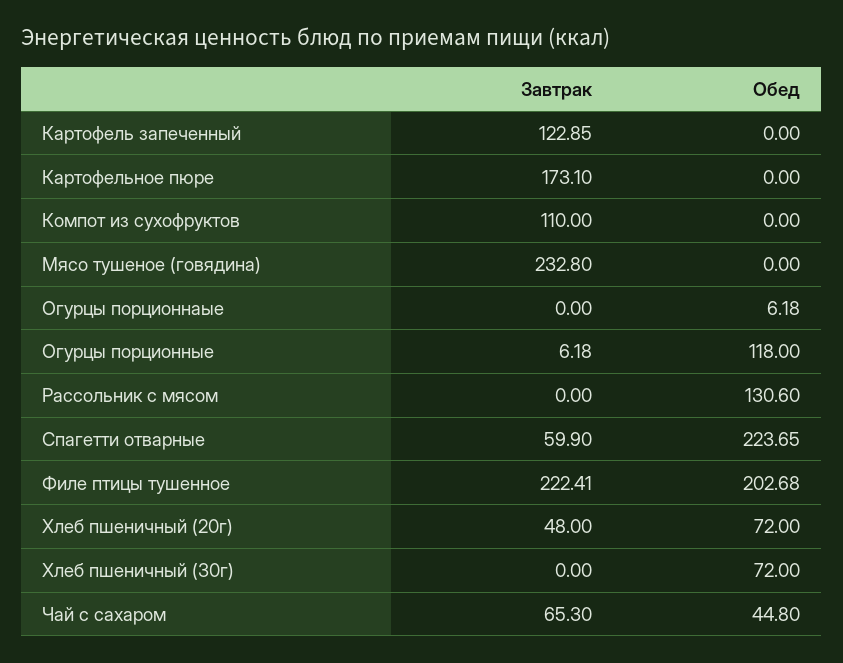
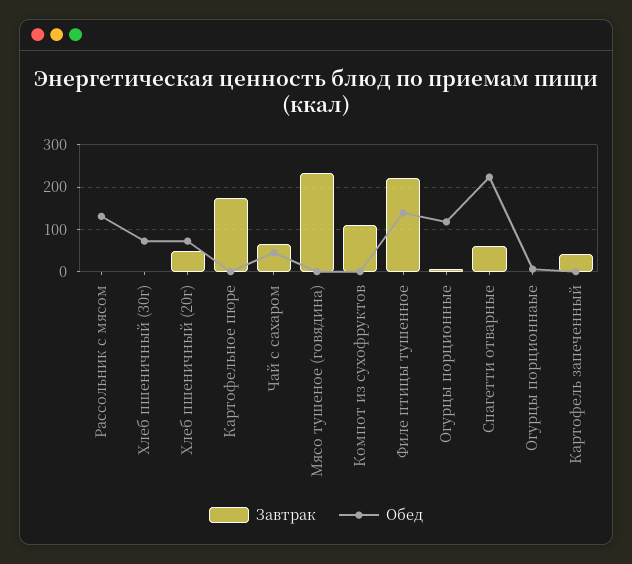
Завтрак, Картофель запеченный: 122.85 -> 40
Обед, Филе птицы тушенное: 202.68 -> 140

